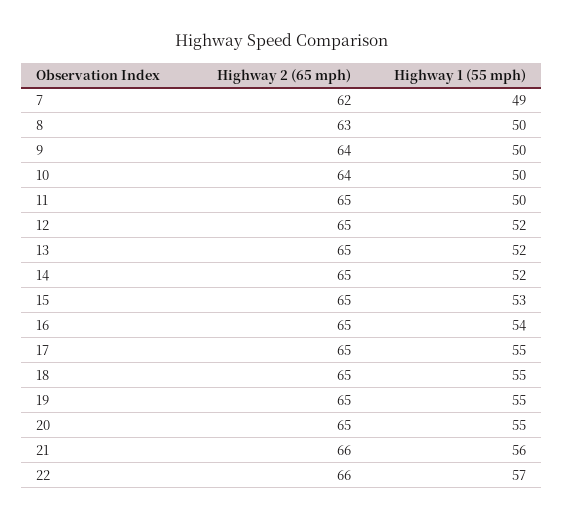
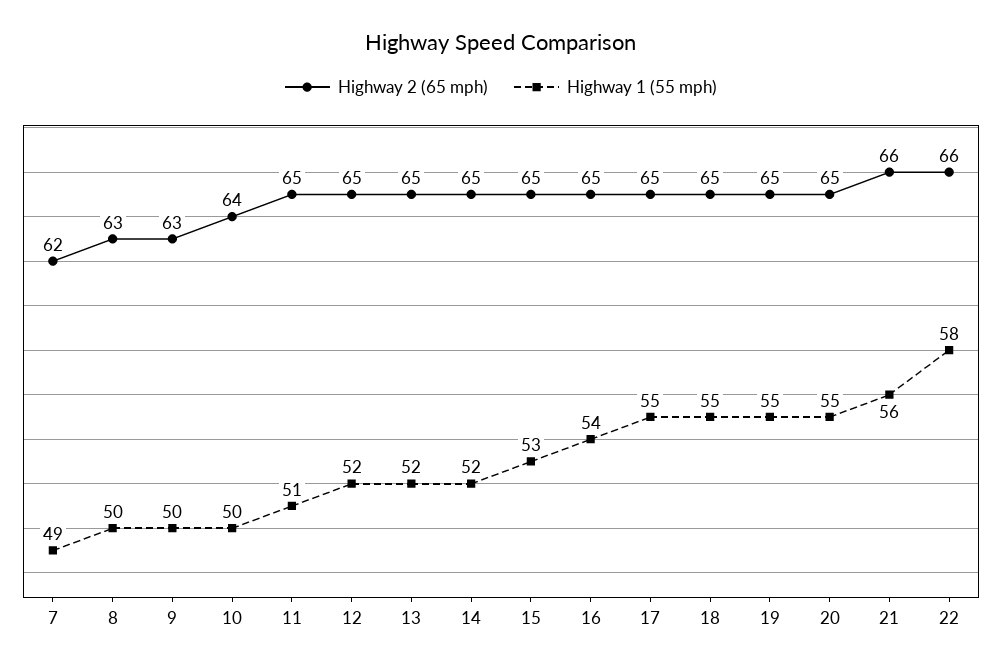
Highway 2 (65 mph), 9: 64 -> 63
Highway 1 (55 mph), 11: 50 -> 51
Highway 1 (55 mph), 22: 57 -> 58

